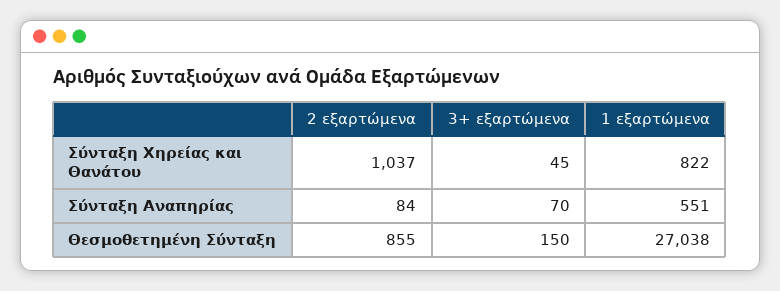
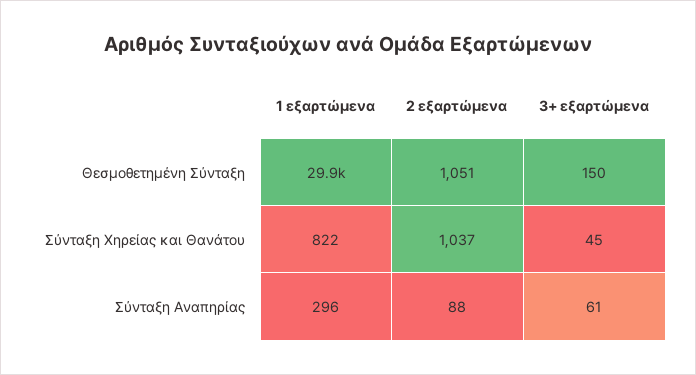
2 εξαρτώμενα, Σύνταξη Αναπηρίας: 84 -> 88
3+ εξαρτώμενα, Σύνταξη Αναπηρίας: 70 -> 61
1 εξαρτώμενα, Σύνταξη Αναπηρίας: 551 -> 296
2 εξαρτώμενα, Θεσμοθετημένη Σύνταξη: 855 -> 1051
1 εξαρτώμενα, Θεσμοθετημένη Σύνταξη: 27038 -> 29900

